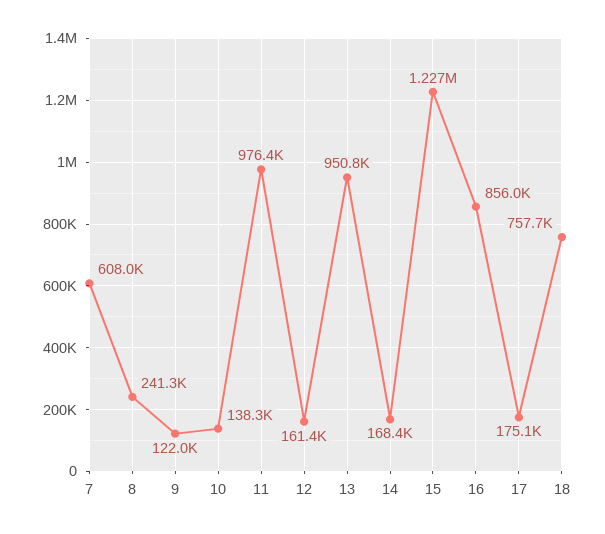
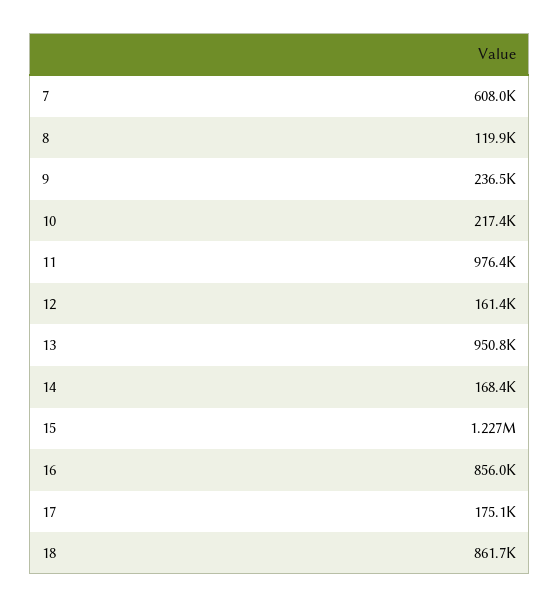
8: 241300 -> 119900
9: 122000 -> 236500
10: 138300 -> 217400
18: 757700 -> 861700

